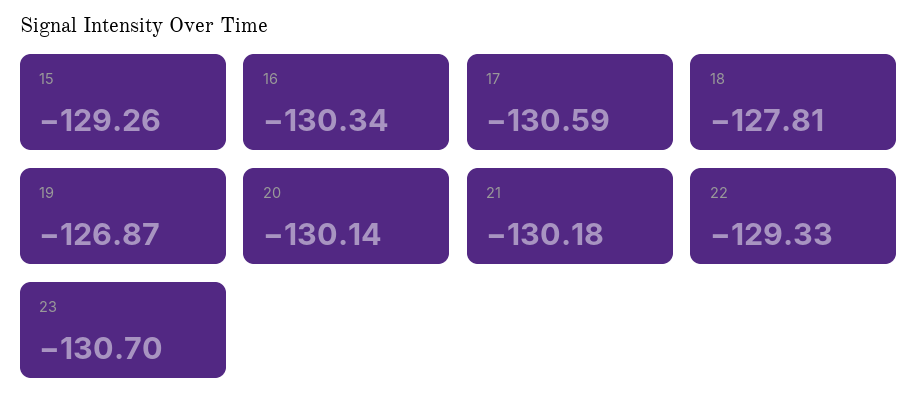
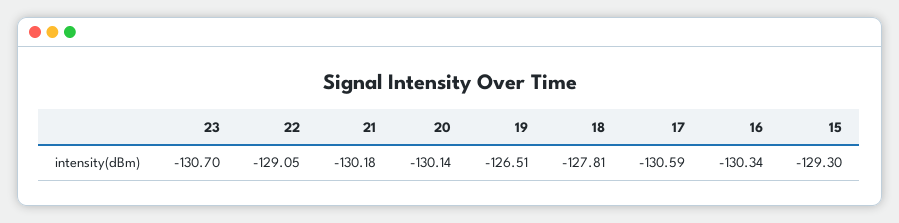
15: -129.26 -> -129.3
19: -126.87 -> -126.51
22: -129.33 -> -129.05

